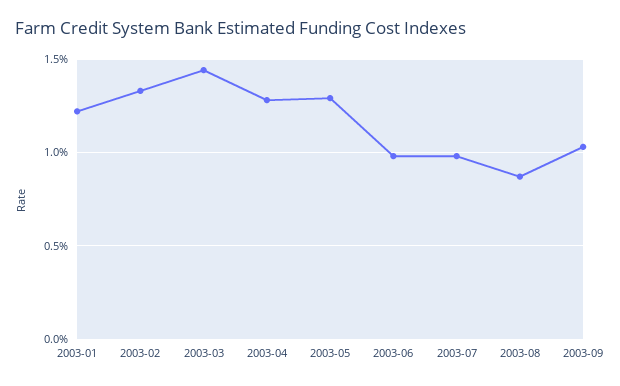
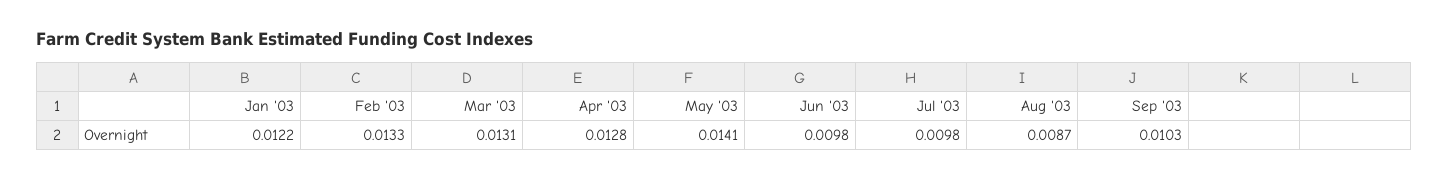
2003-03: 0.0145 -> 0.0131
2003-05: 0.013 -> 0.0141

